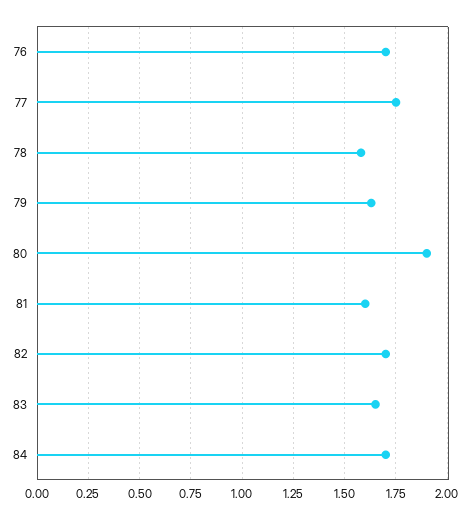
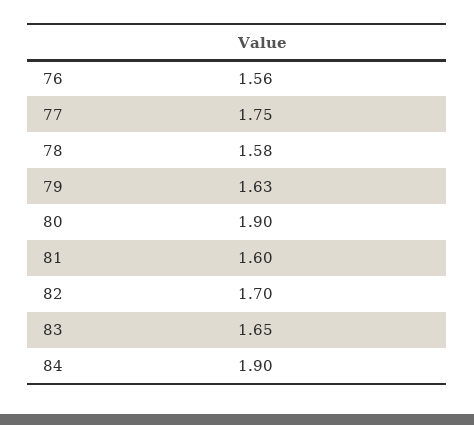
76: 1.7 -> 1.56
84: 1.7 -> 1.9

